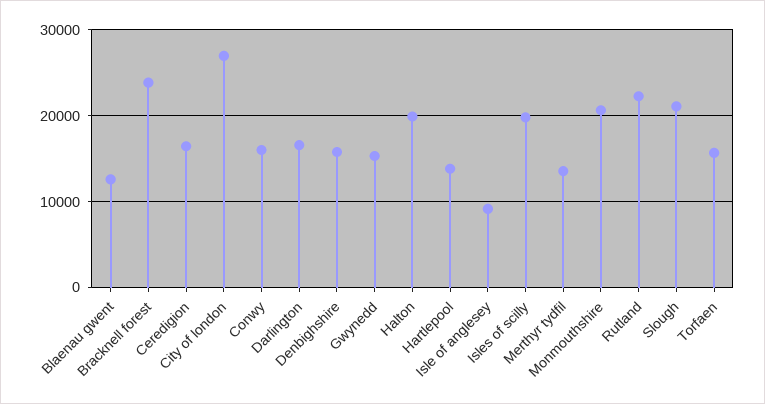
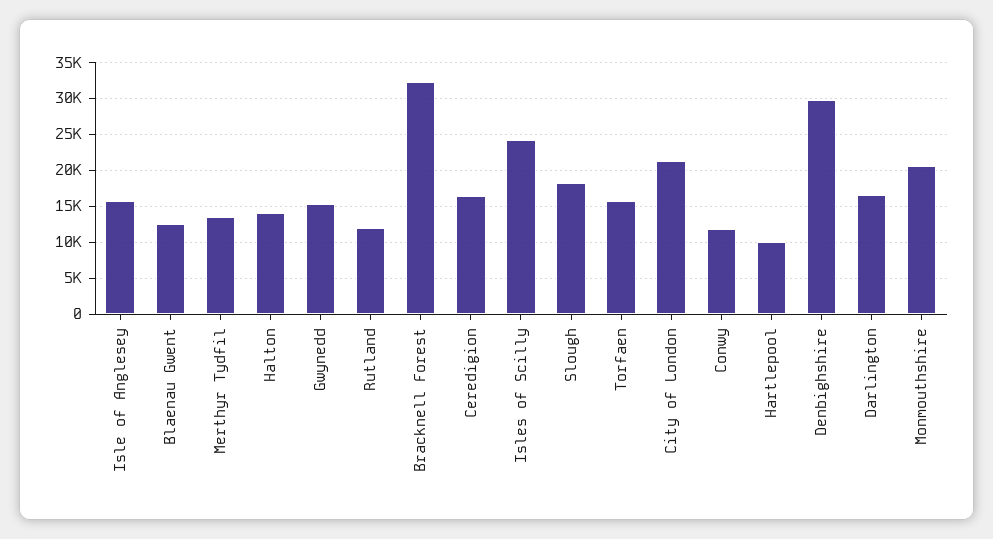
Bracknell forest: 24000 -> 32000
City of london: 27000 -> 21000
Conwy: 16000 -> 12000
Denbighshire: 16000 -> 30000
Halton: 20000 -> 14000
Hartlepool: 14000 -> 10000
Isle of anglesey: 9000 -> 16000
Isles of scilly: 20000 -> 24000
Rutland: 22000 -> 12000
Slough: 21000 -> 18000

